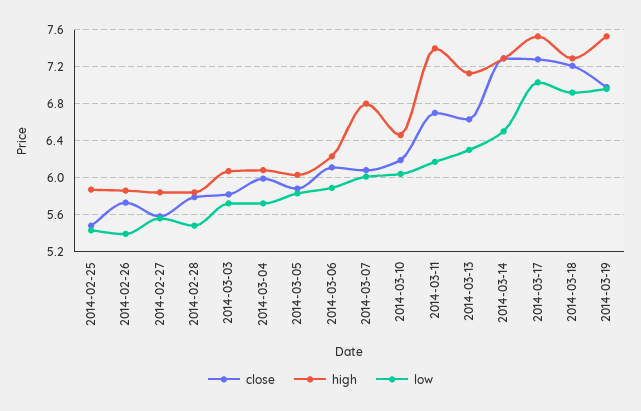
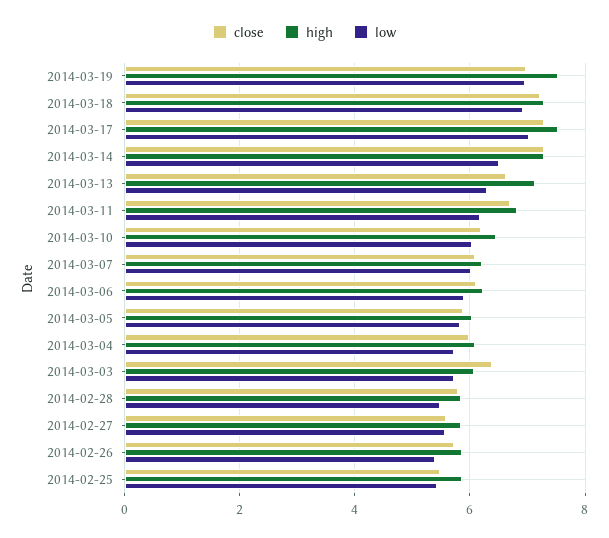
close, 2014-03-03: 5.8 -> 6.4
high, 2014-03-07: 6.8 -> 6.2
high, 2014-03-11: 7.4 -> 6.8

